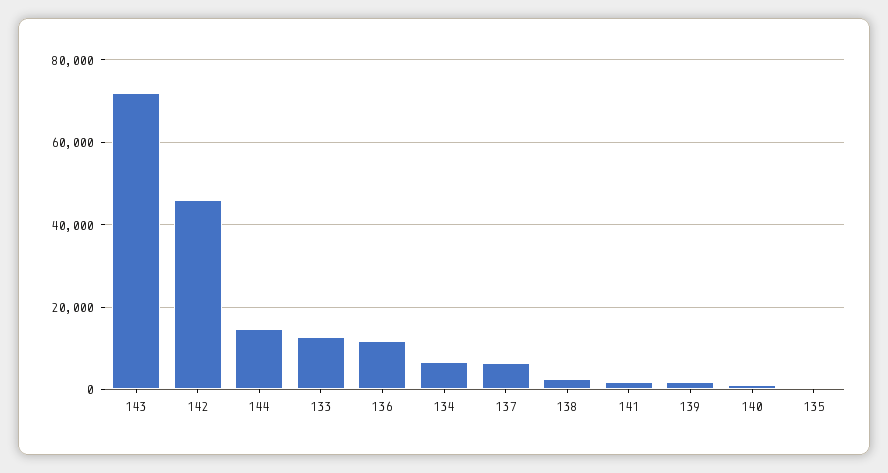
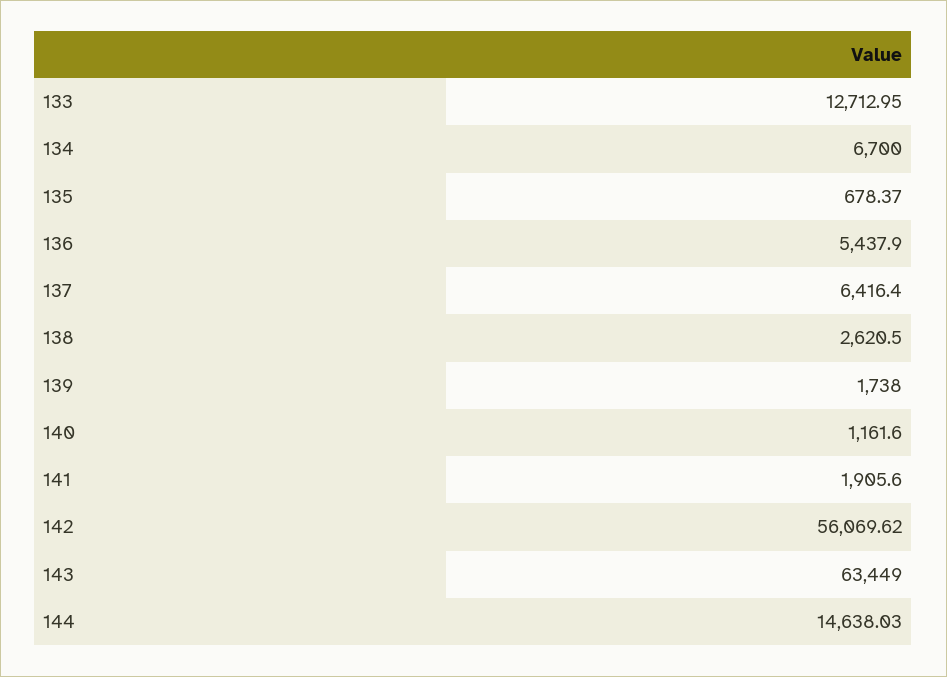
143: 72000 -> 63449
142: 46000 -> 56069.62
136: 12000 -> 5437.9

